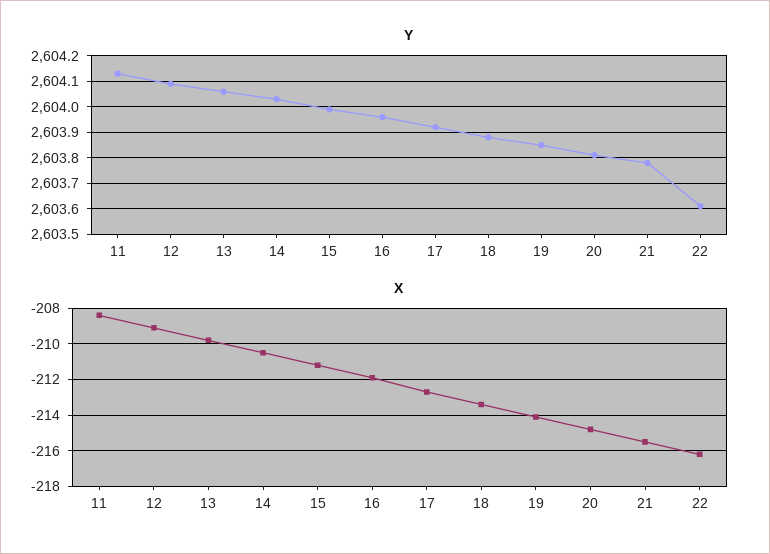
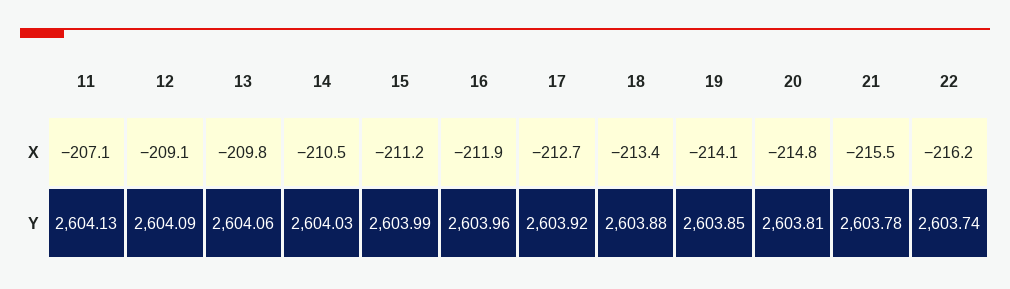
Y, 22: 2603.6 -> 2603.74
X, 11: -208.5 -> -207.1

